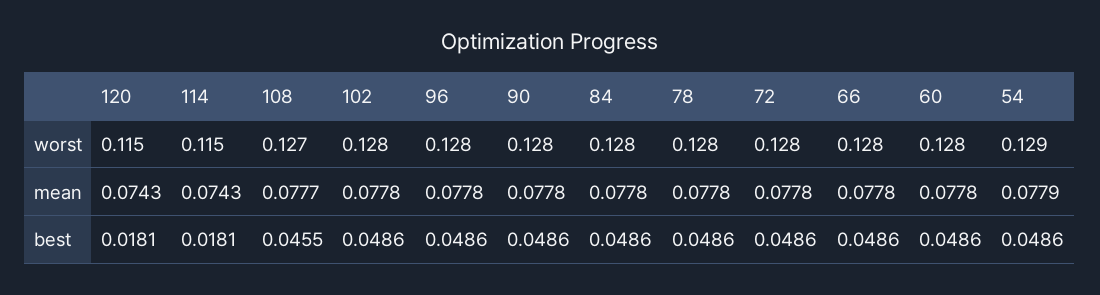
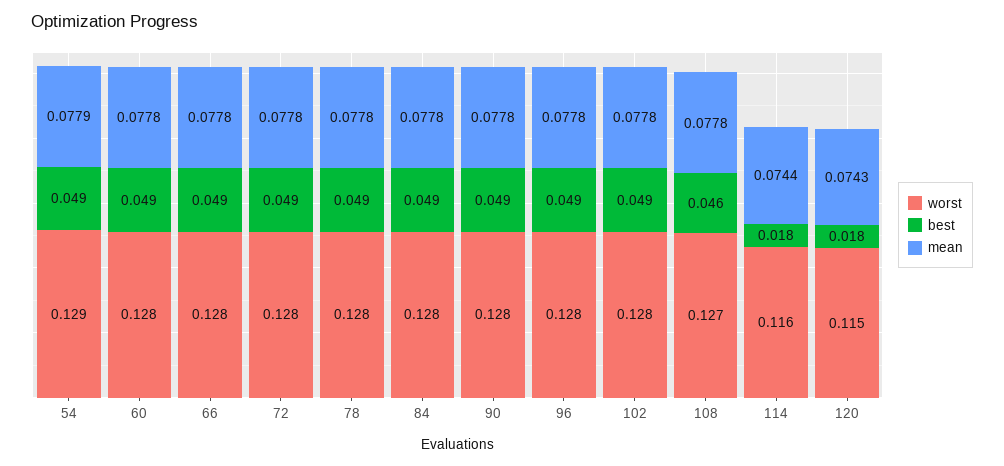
worst, 114: 0.115 -> 0.116
mean, 114: 0.0743 -> 0.0744
mean, 108: 0.0777 -> 0.0778

